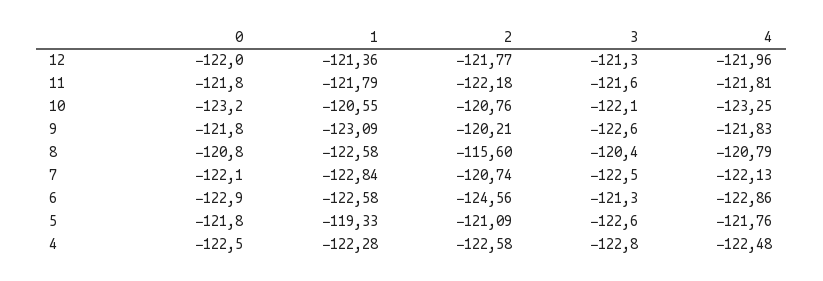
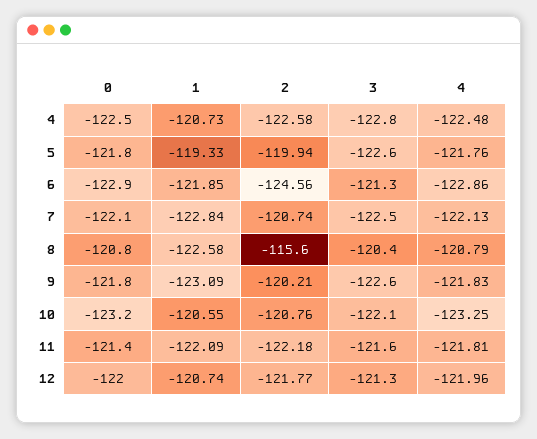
1, 12: -121.36 -> -120.74
0, 11: -121.8 -> -121.4
1, 11: -121.79 -> -122.09
1, 6: -122.58 -> -121.85
2, 5: -121.09 -> -119.94
1, 4: -122.28 -> -120.73

